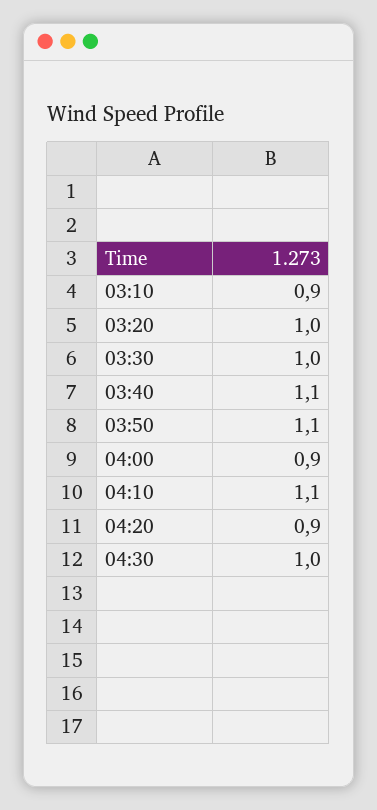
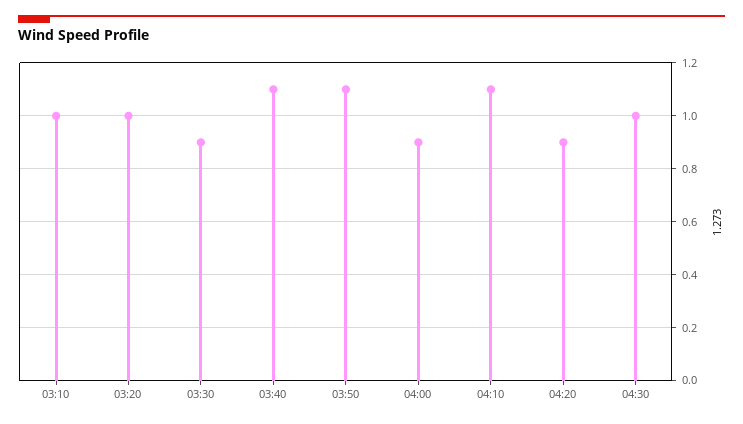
03:10: 0.9 -> 1
03:30: 1 -> 0.9

